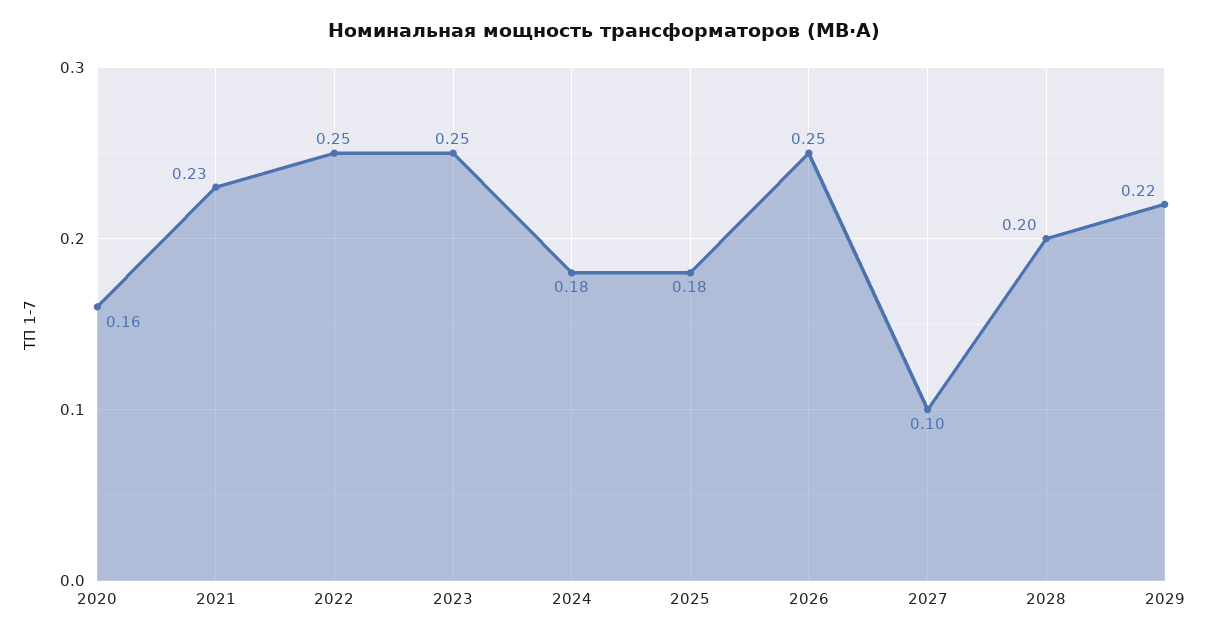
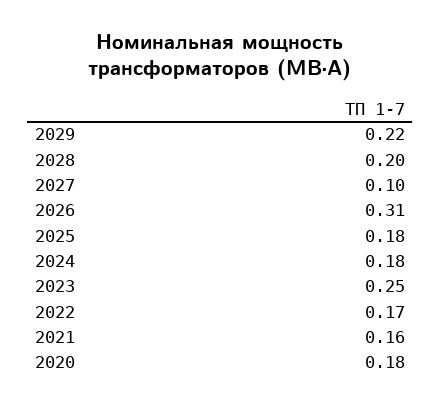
2020: 0.16 -> 0.18
2021: 0.23 -> 0.16
2022: 0.25 -> 0.17
2026: 0.25 -> 0.31

